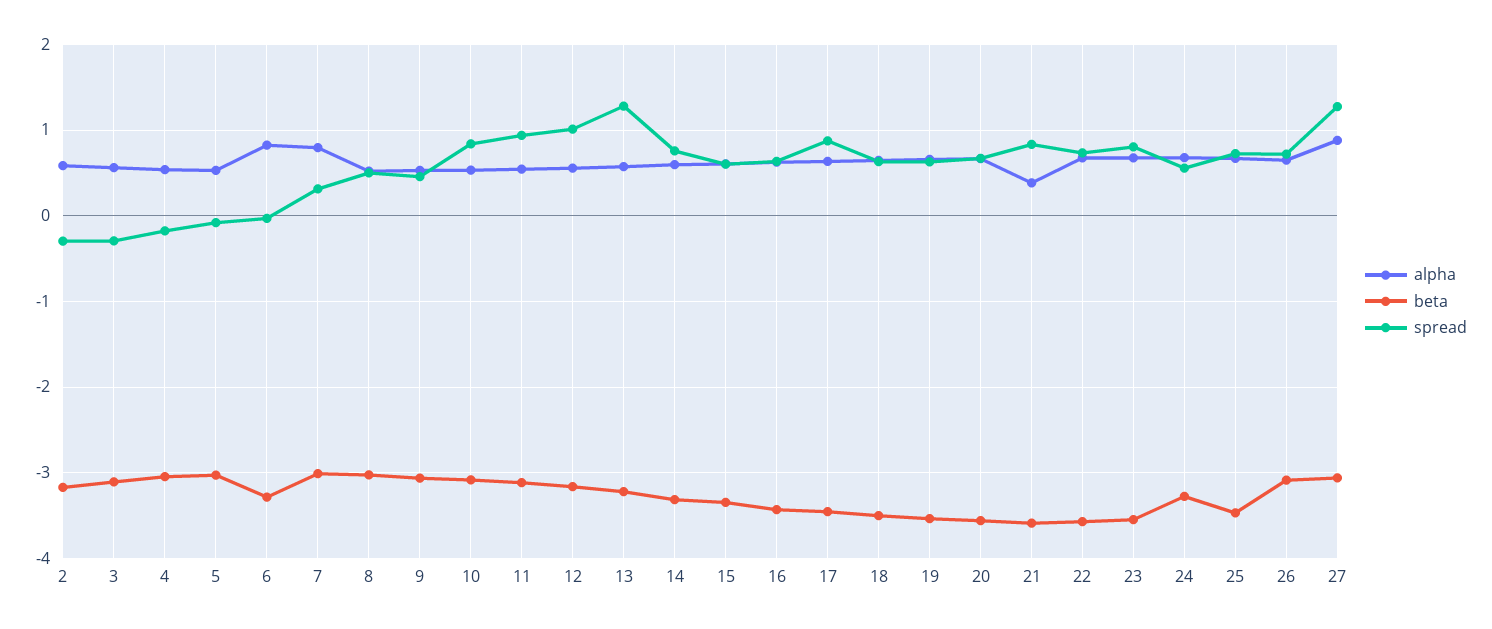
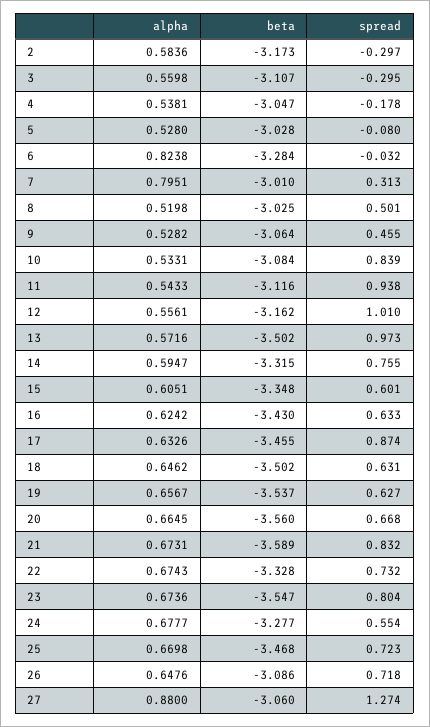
beta, 13: -3.2 -> -3.502
spread, 13: 1.3 -> 0.973
alpha, 21: 0.4 -> 0.6731
beta, 22: -3.6 -> -3.328

